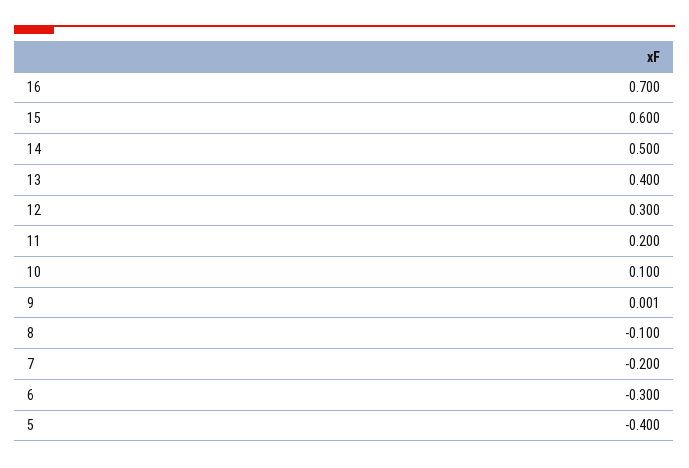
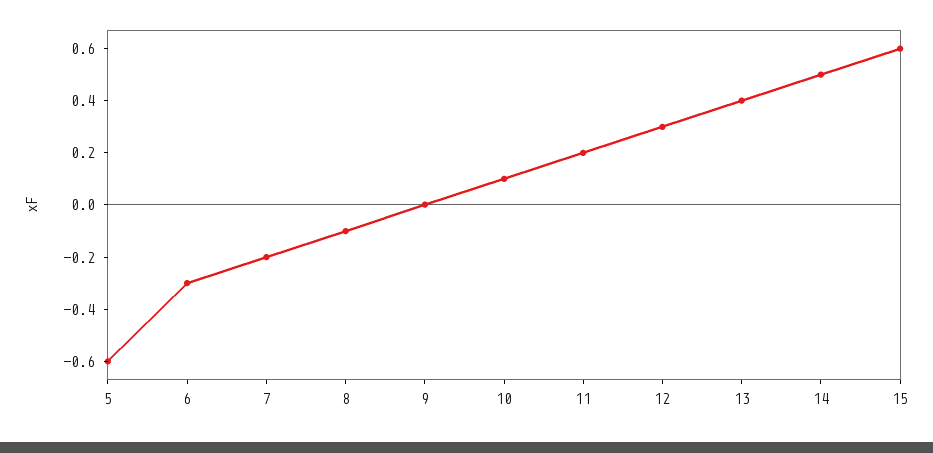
16: 0.7 -> none
5: -0.4 -> -0.6

